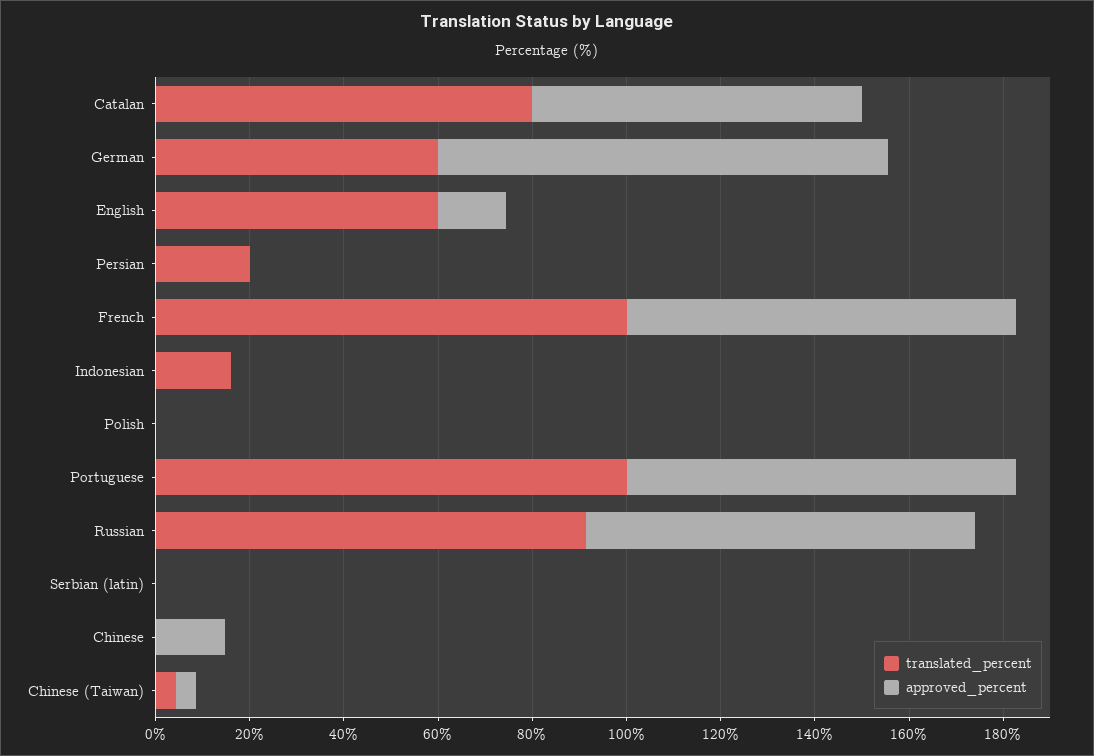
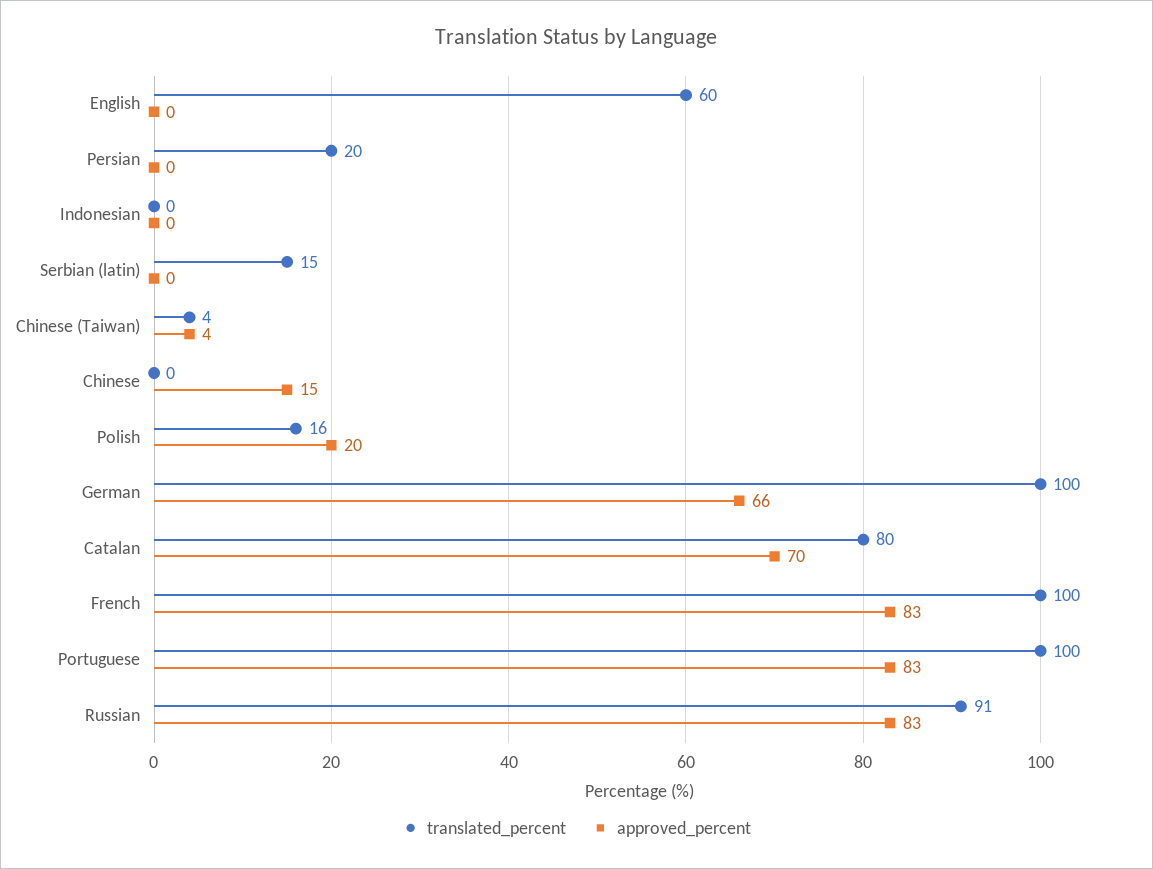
translated_percent, German: 60 -> 100
approved_percent, German: 95 -> 66
approved_percent, English: 15 -> 0
translated_percent, Indonesian: 15 -> 0
translated_percent, Polish: 0 -> 16
approved_percent, Polish: 0 -> 20
translated_percent, Serbian (latin): 0 -> 15

